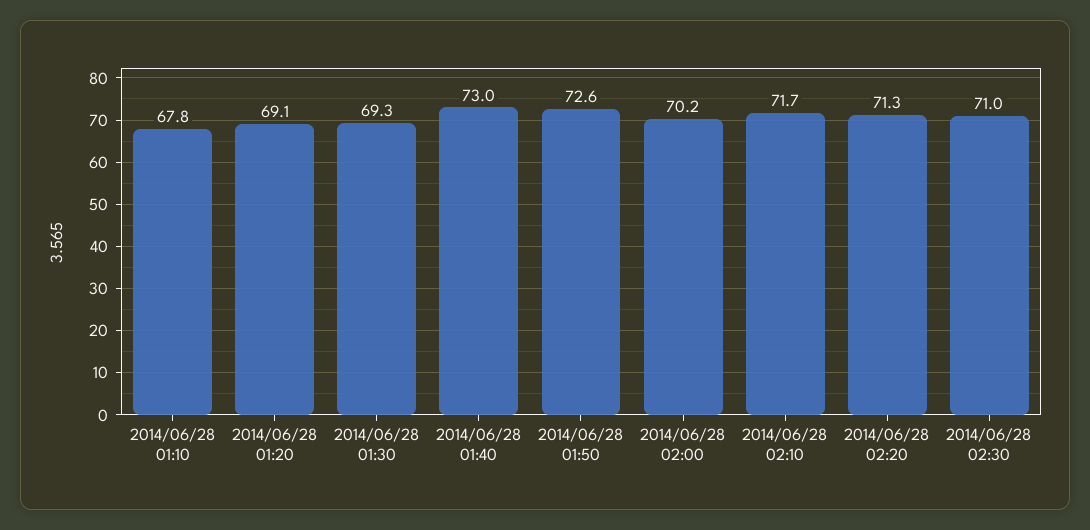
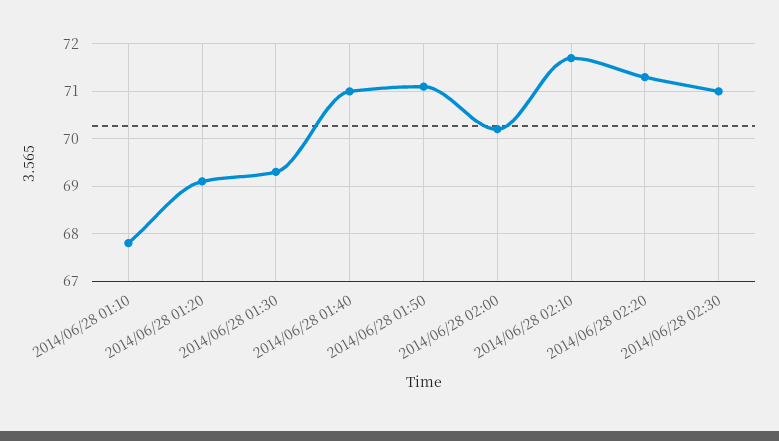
2014/06/28 01:40: 73 -> 71
2014/06/28 01:50: 72.6 -> 71

